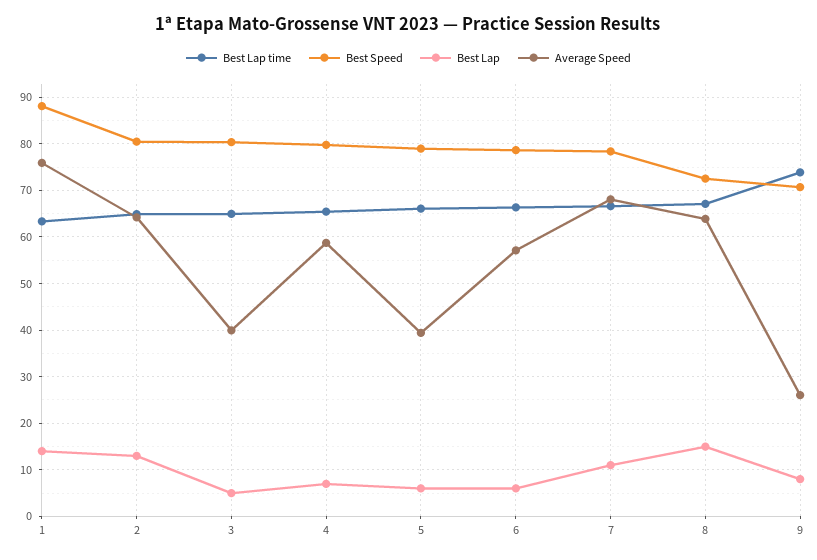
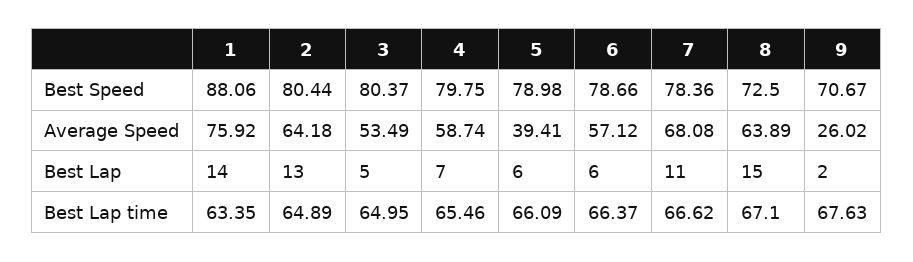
Average Speed, 3: 40 -> 53.49
Best Lap time, 9: 74 -> 67.63
Best Lap, 9: 8 -> 2

